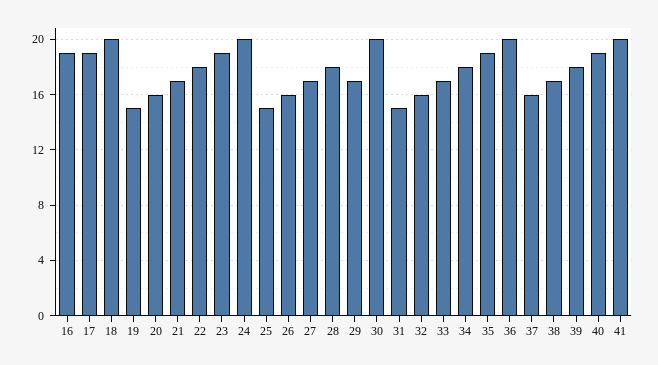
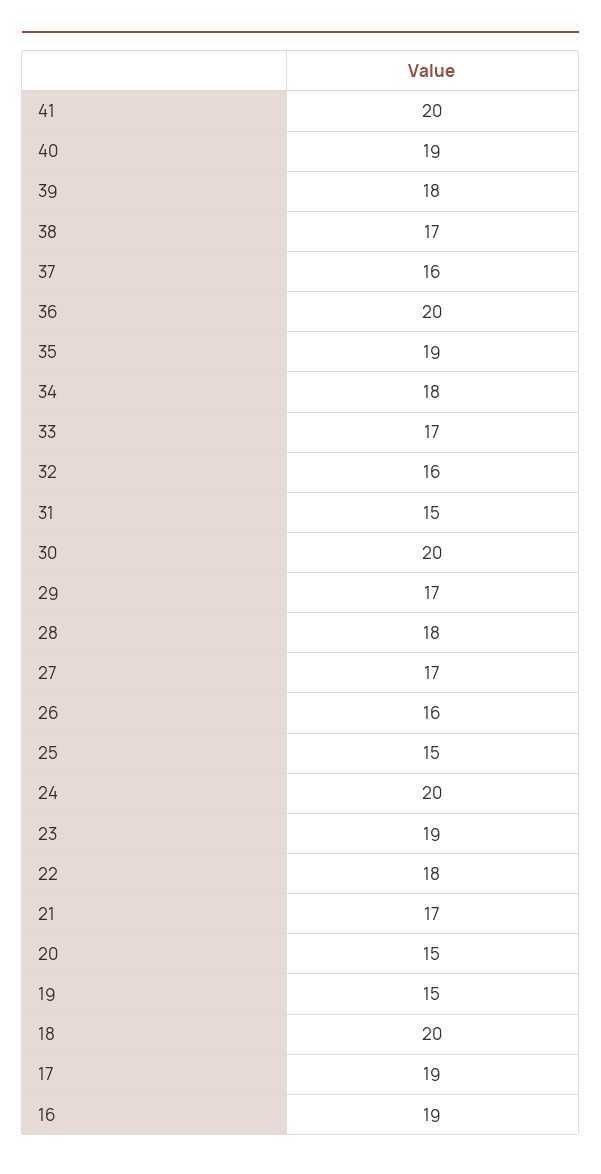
20: 16 -> 15

